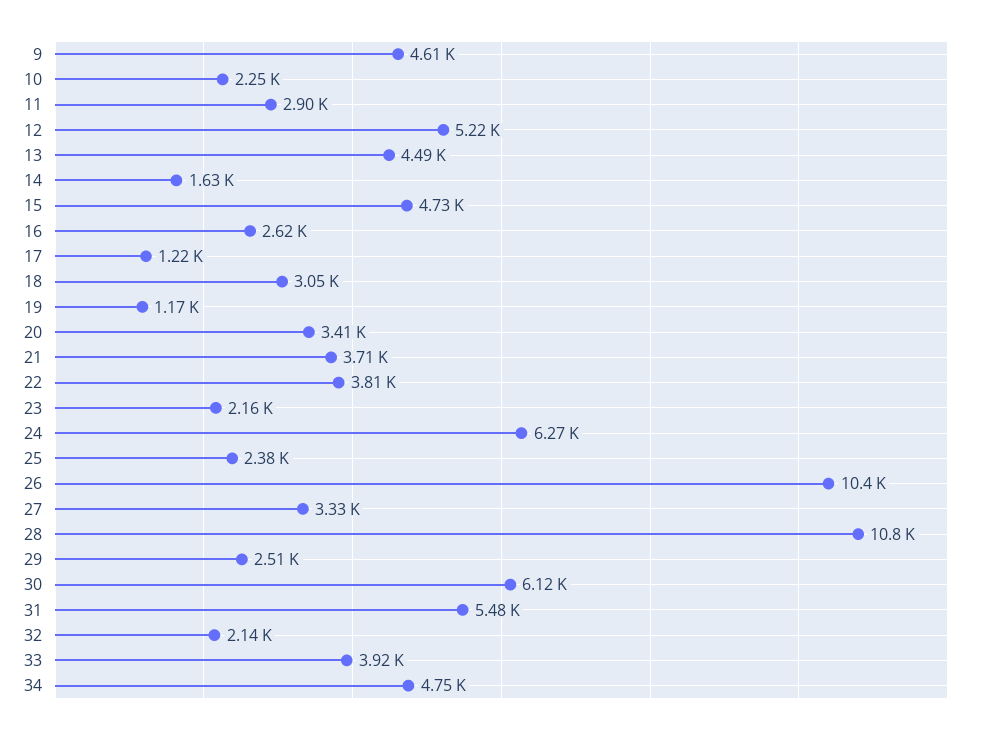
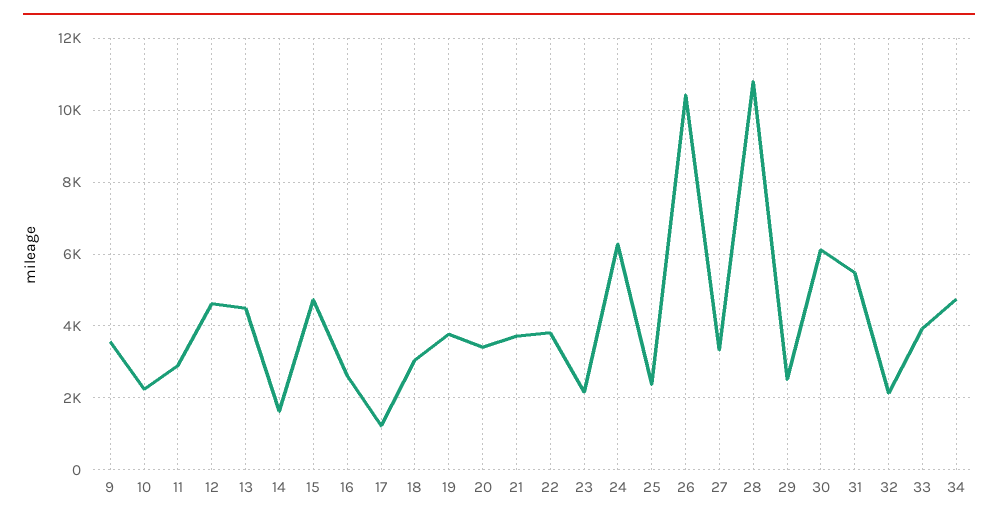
9: 4610 -> 3600
12: 5220 -> 4600
19: 1170 -> 3800

